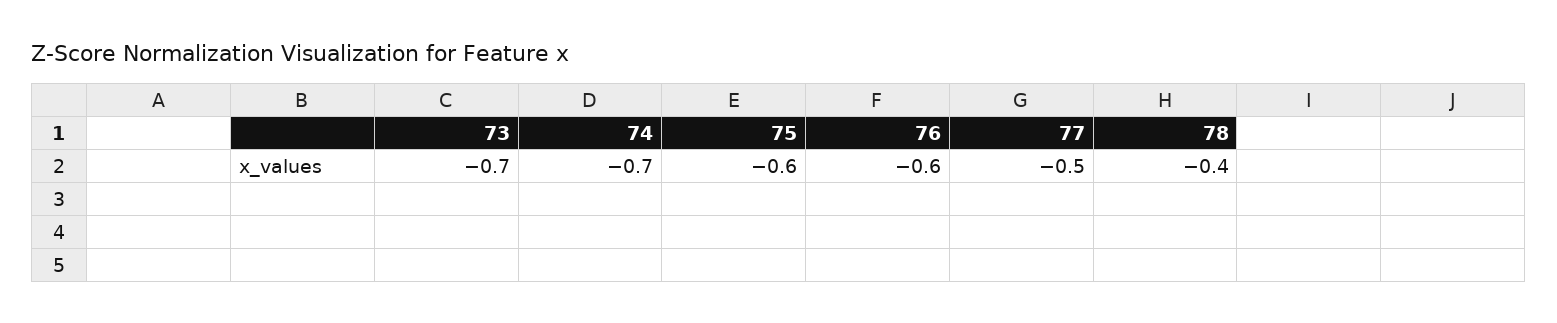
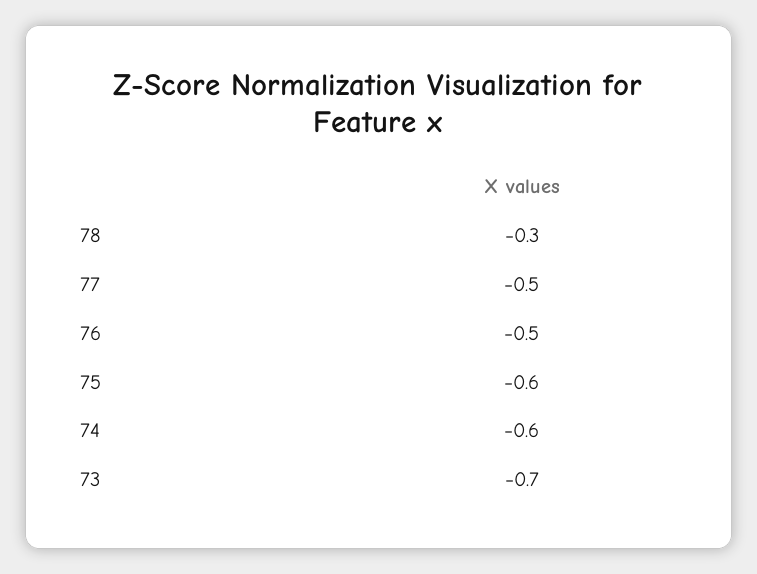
74: -0.7 -> -0.6
76: -0.6 -> -0.5
78: -0.4 -> -0.3

